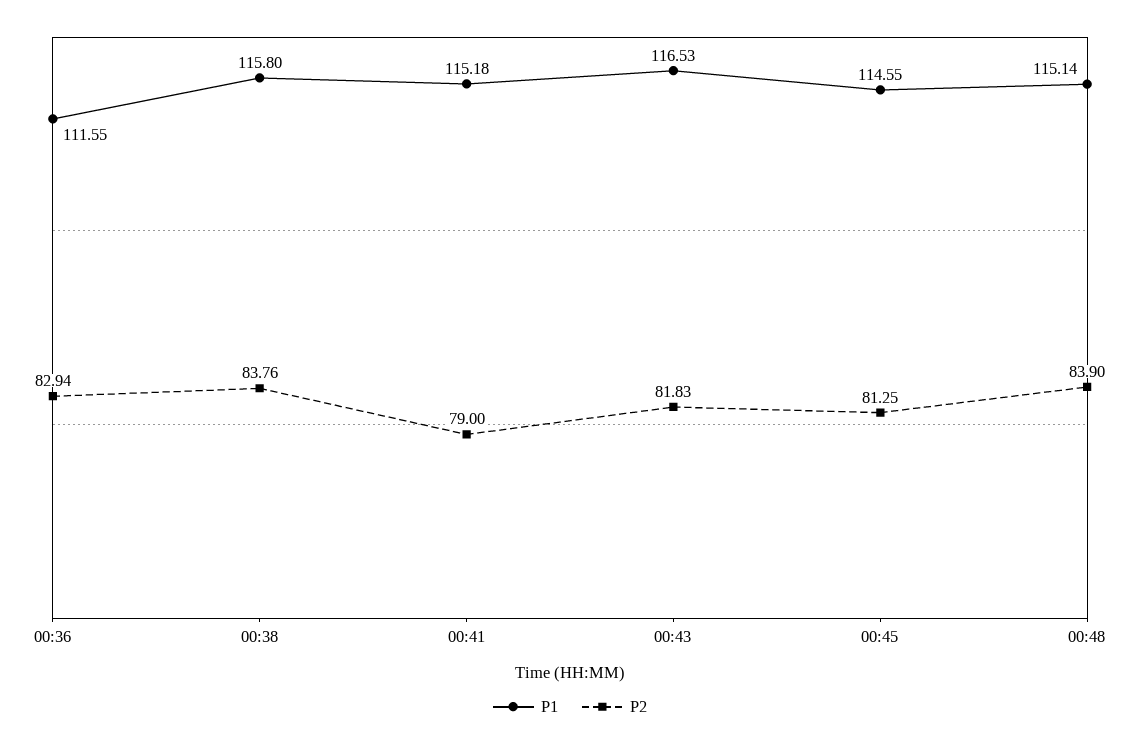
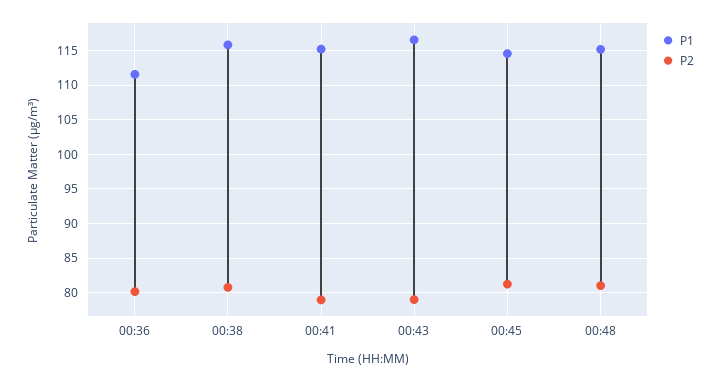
P2, 00:36: 82.94 -> 80
P2, 00:38: 83.76 -> 81
P2, 00:43: 81.83 -> 79
P2, 00:48: 83.9 -> 81

